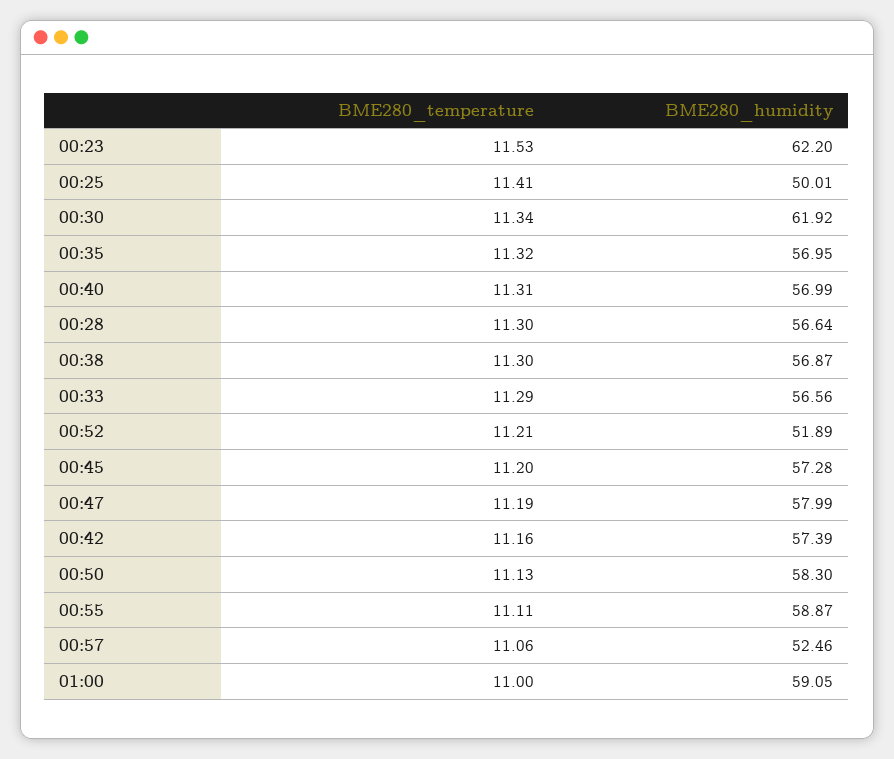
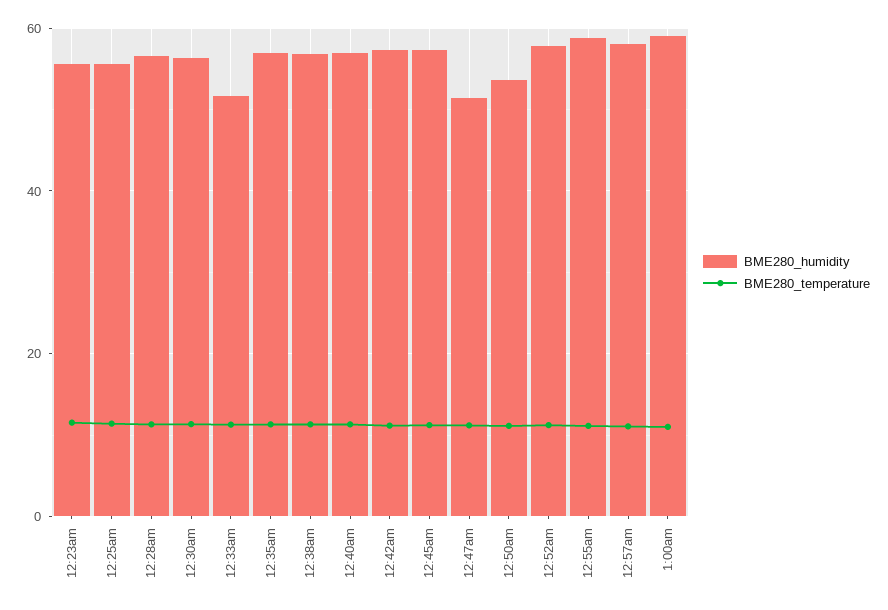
BME280_humidity, 00:23: 62.2 -> 56
BME280_humidity, 00:25: 50.01 -> 56
BME280_humidity, 00:30: 61.92 -> 56
BME280_humidity, 00:33: 56.56 -> 52
BME280_humidity, 00:52: 51.89 -> 58
BME280_humidity, 00:47: 57.99 -> 52
BME280_humidity, 00:50: 58.3 -> 54
BME280_humidity, 00:57: 52.46 -> 58

